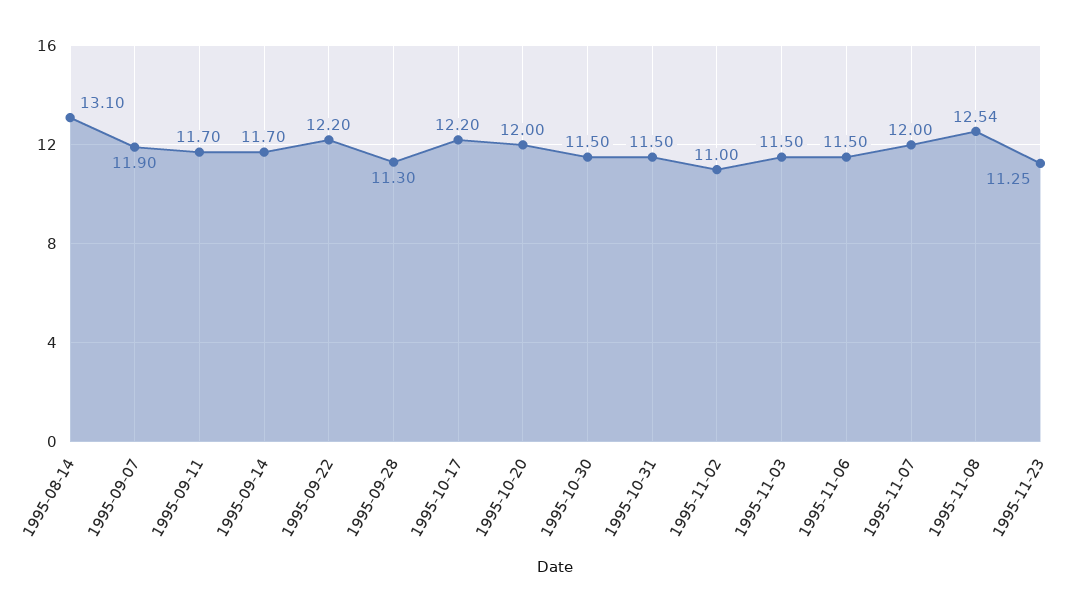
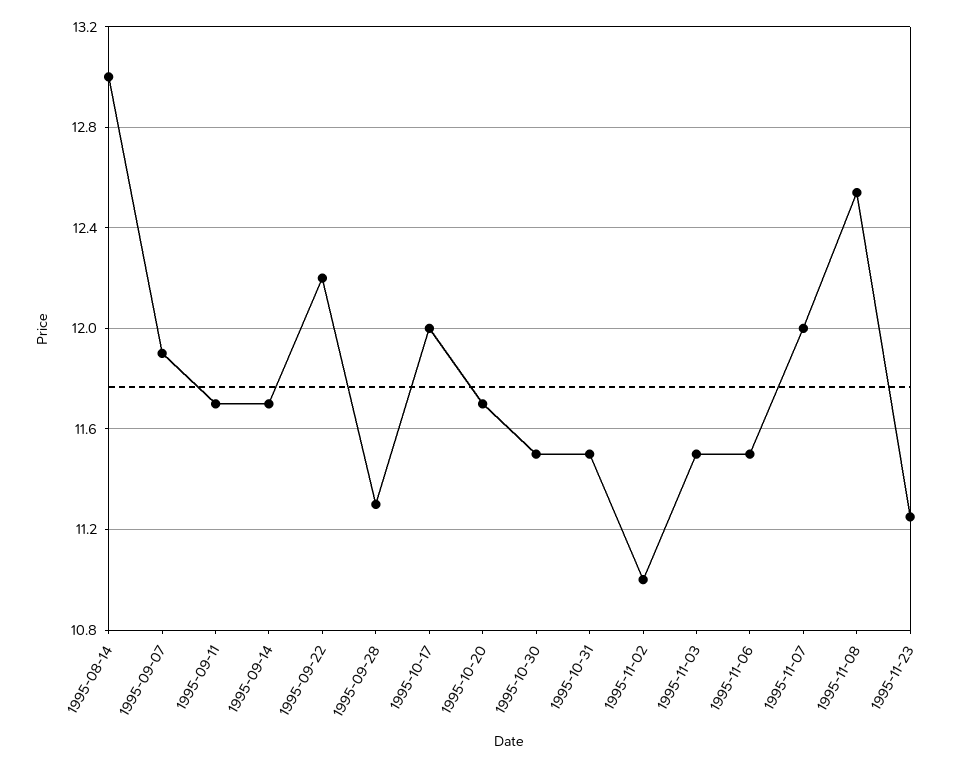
1995-08-14: 13.1 -> 13
1995-10-17: 12.2 -> 12
1995-10-20: 12 -> 11.7

